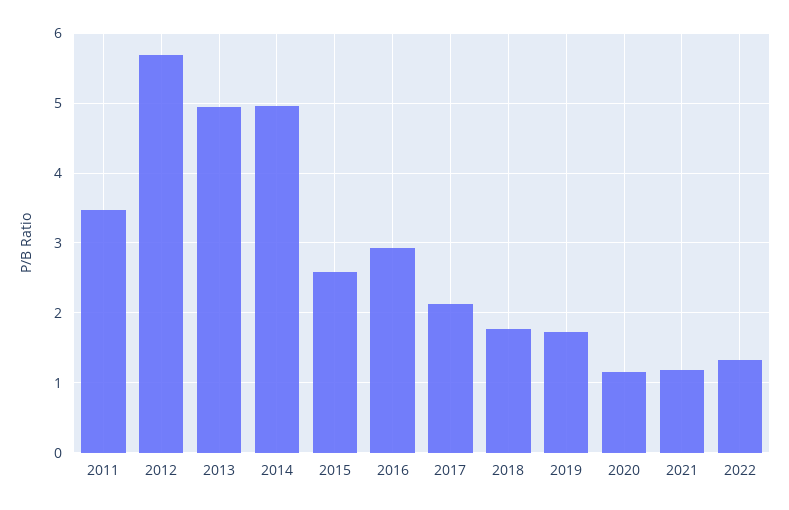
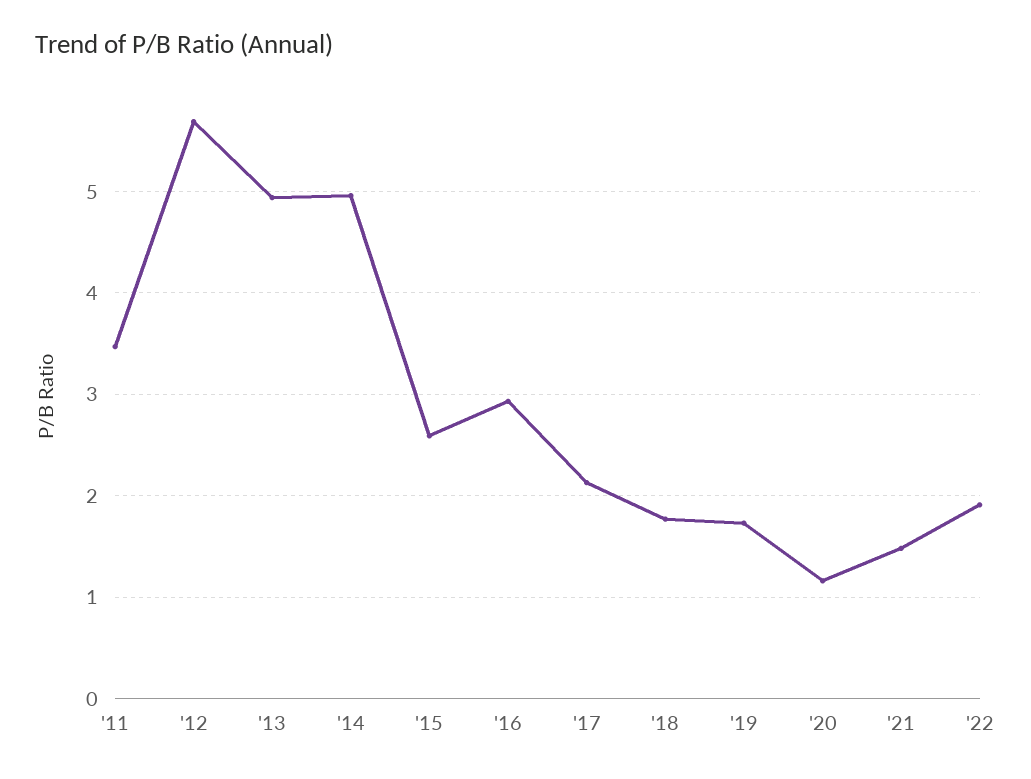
2021: 1.2 -> 1.5
2022: 1.3 -> 1.9

